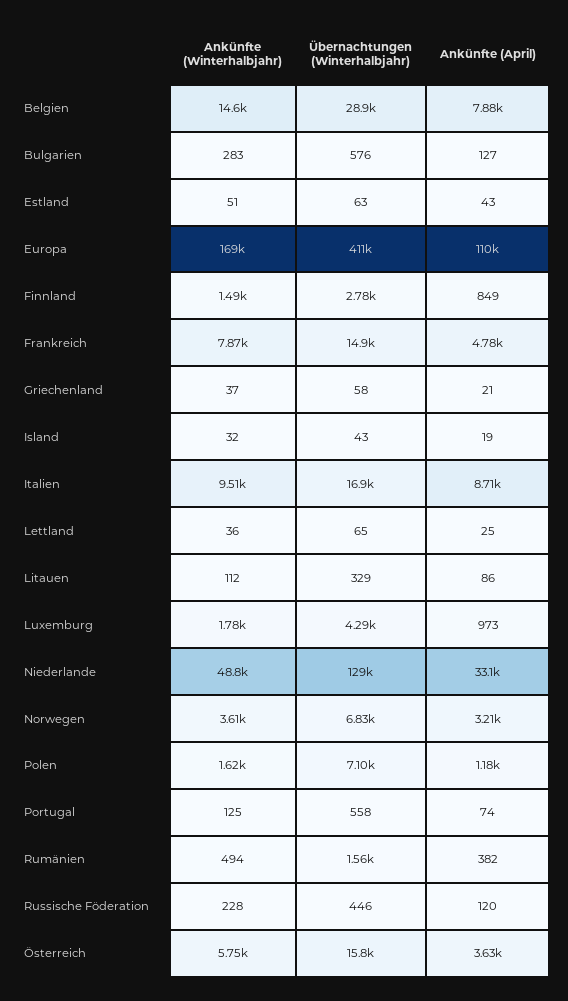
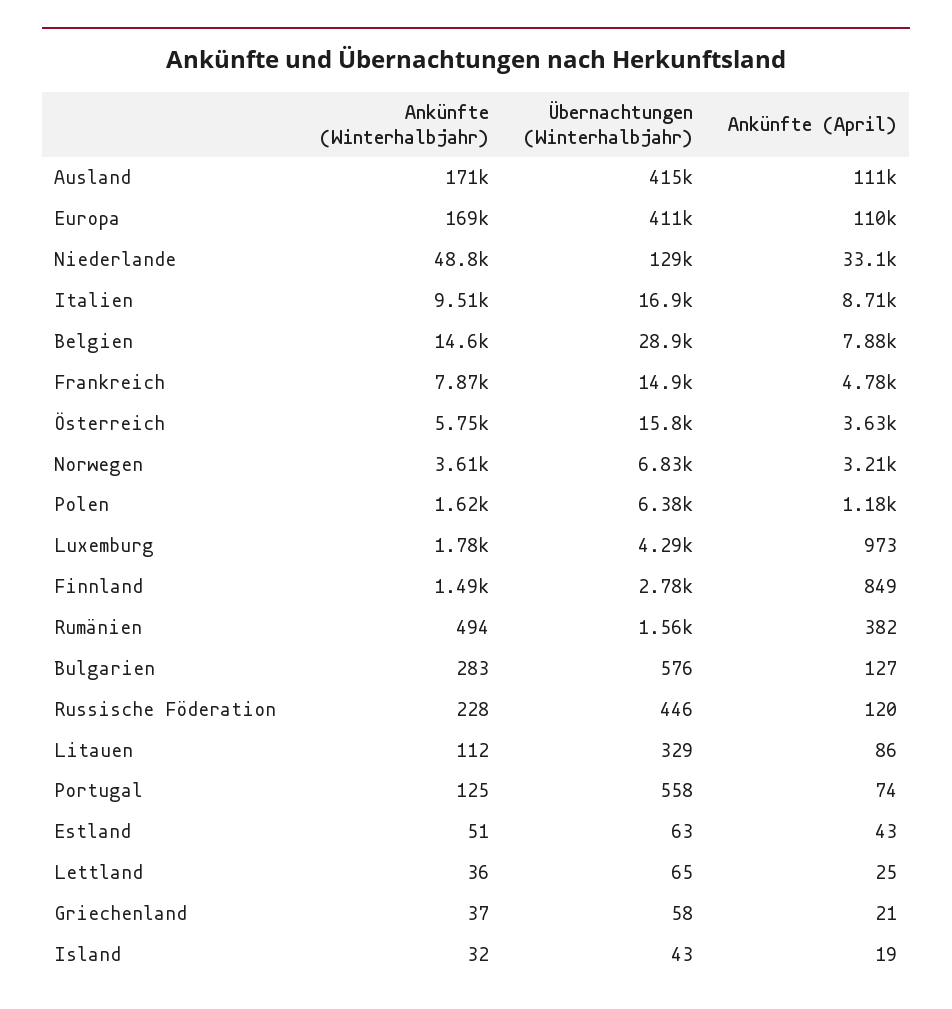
Übernachtungen (Winterhalbjahr), Polen: 7100 -> 6380
Ankünfte (Winterhalbjahr), Ausland: none -> 171000
Übernachtungen (Winterhalbjahr), Ausland: none -> 415000
Ankünfte (April), Ausland: none -> 111000

